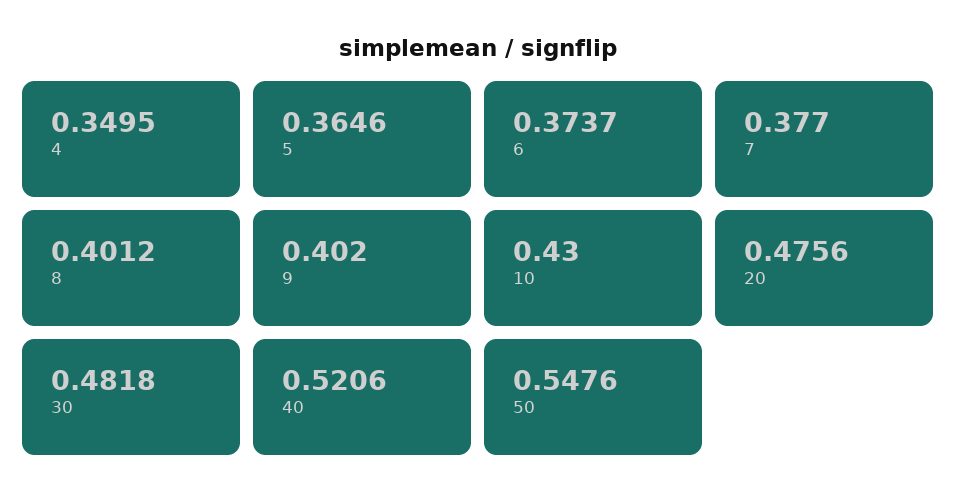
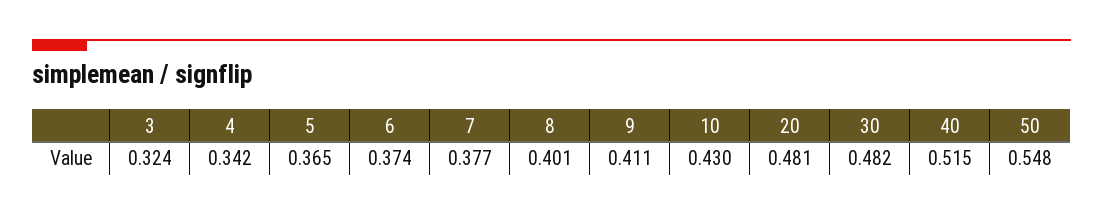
4: 0.3495 -> 0.342
9: 0.402 -> 0.411
20: 0.4756 -> 0.481
40: 0.5206 -> 0.515
3: none -> 0.324

